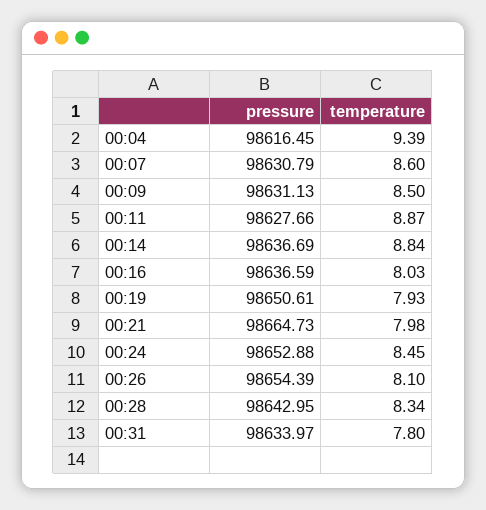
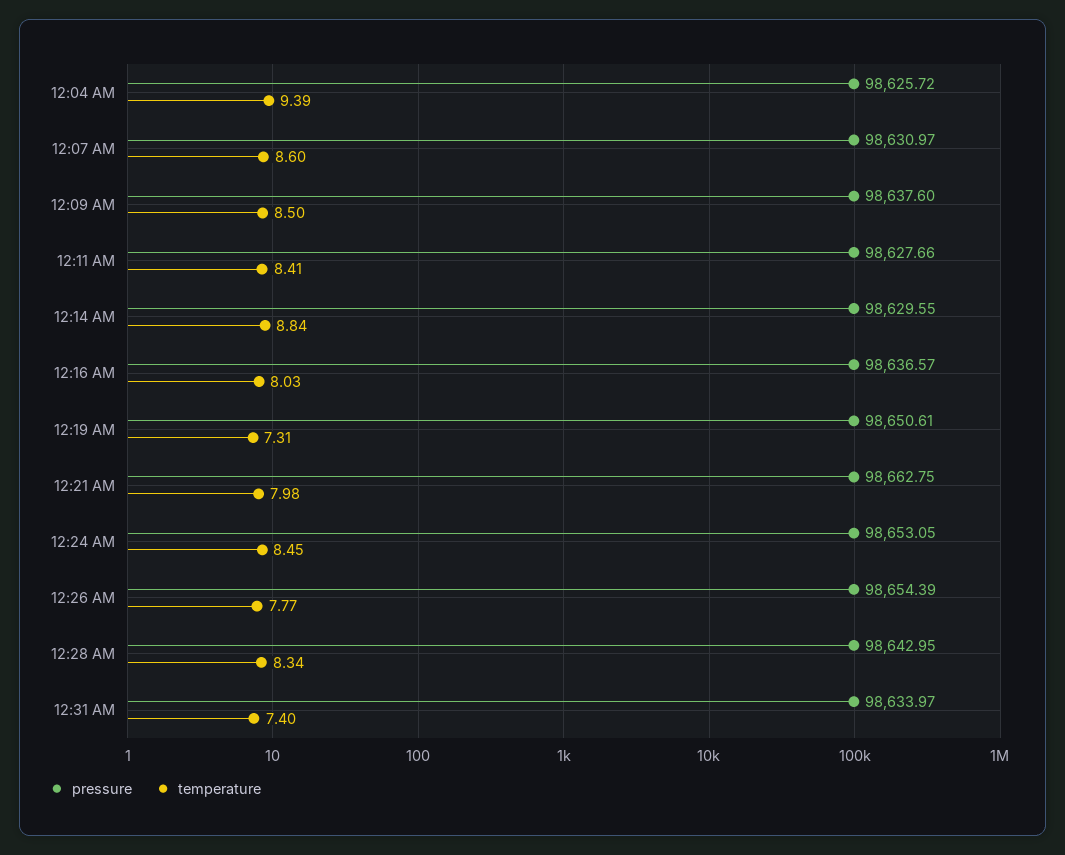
pressure, 00:04: 98616.45 -> 98625.72
pressure, 00:07: 98630.79 -> 98630.97
pressure, 00:09: 98631.13 -> 98637.6
temperature, 00:11: 8.87 -> 8.41
pressure, 00:14: 98636.69 -> 98629.55
pressure, 00:16: 98636.59 -> 98636.57
temperature, 00:19: 7.93 -> 7.31
pressure, 00:21: 98664.73 -> 98662.75
pressure, 00:24: 98652.88 -> 98653.05
temperature, 00:26: 8.1 -> 7.77
temperature, 00:31: 7.8 -> 7.4

